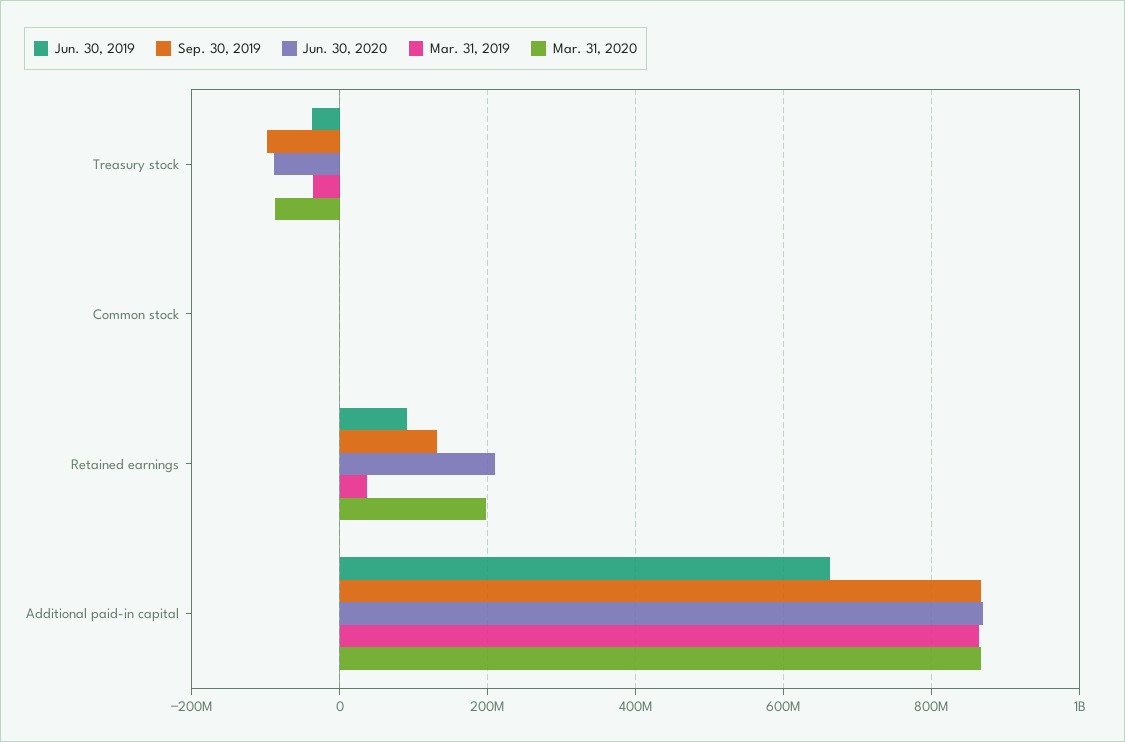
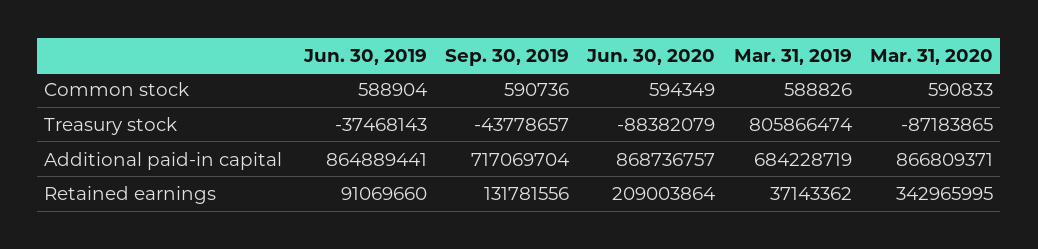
Sep. 30, 2019, Treasury stock: -100000000 -> -43778657
Mar. 31, 2019, Treasury stock: -40000000 -> 805866474
Mar. 31, 2020, Retained earnings: 200000000 -> 342965995
Jun. 30, 2019, Additional paid-in capital: 660000000 -> 864889441
Sep. 30, 2019, Additional paid-in capital: 860000000 -> 717069704
Mar. 31, 2019, Additional paid-in capital: 860000000 -> 684228719

